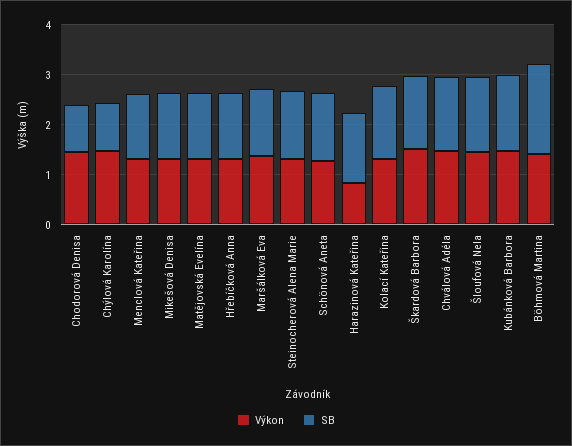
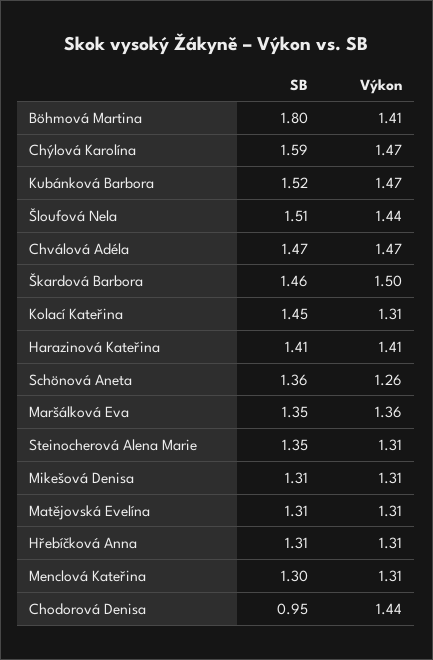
SB, Chýlová Karolína: 1 -> 1.59
Výkon, Harazinová Kateřina: 0.8 -> 1.41

